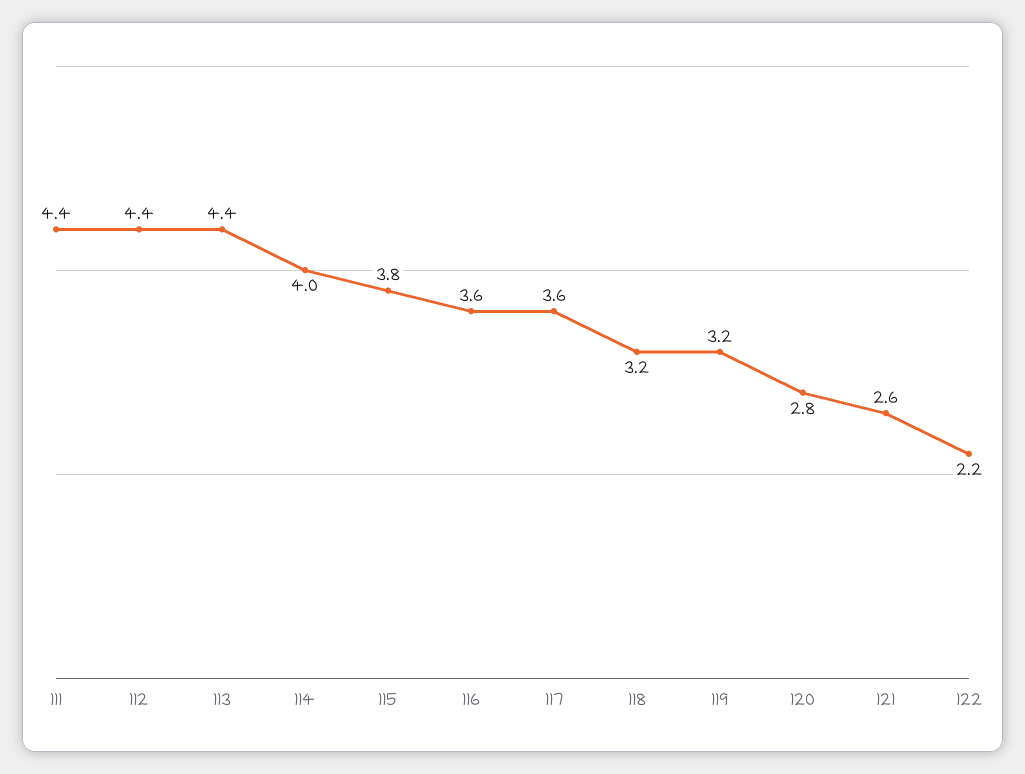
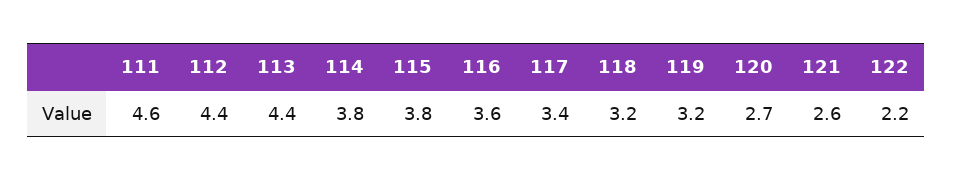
111: 4.4 -> 4.6
114: 4 -> 3.8
117: 3.6 -> 3.4
120: 2.8 -> 2.7

